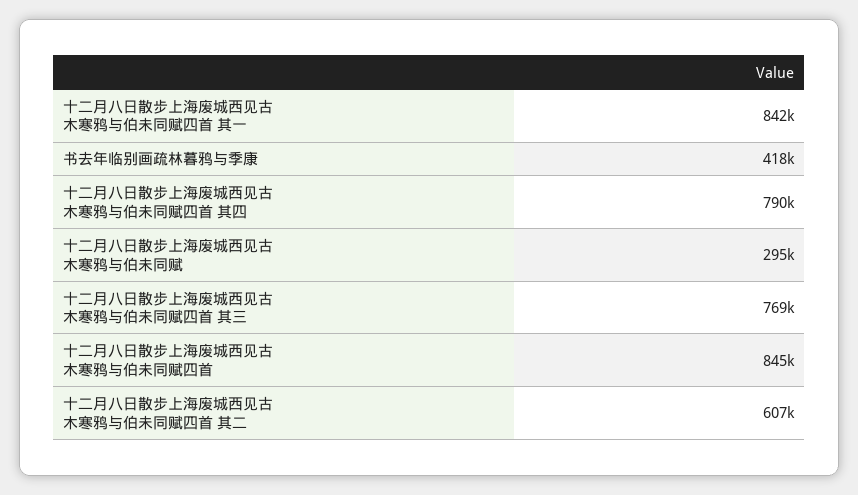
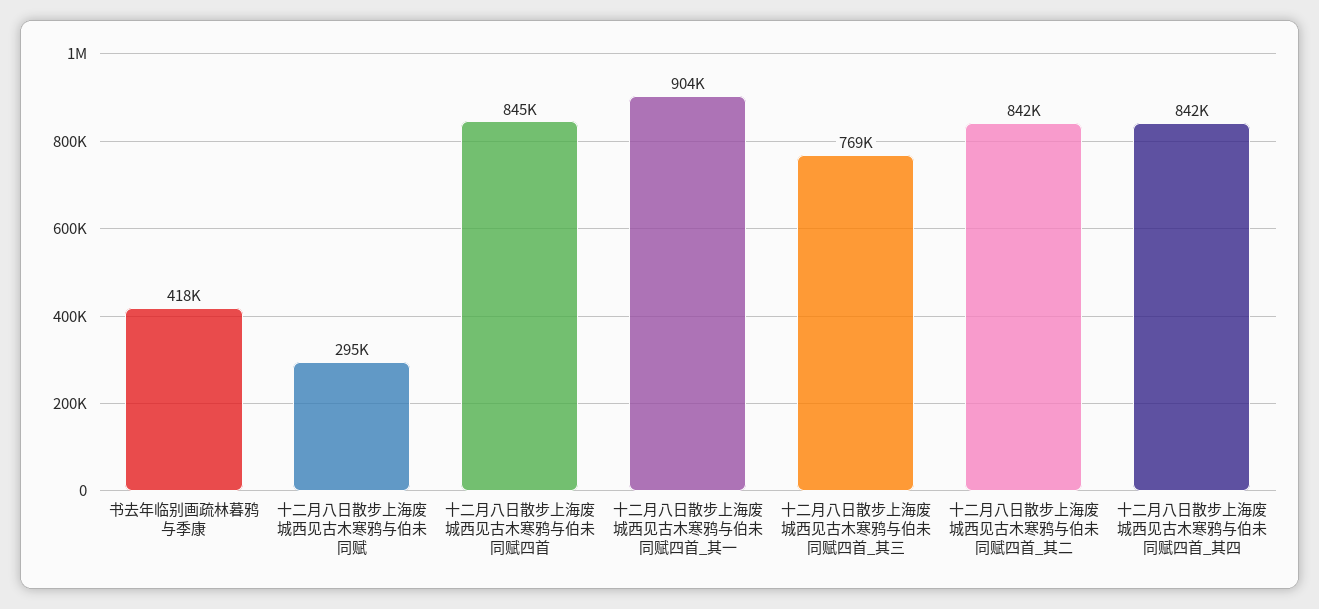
十二月八日散步上海废城西见古木寒鸦与伯未同赋四首 其一: 842000 -> 904000
十二月八日散步上海废城西见古木寒鸦与伯未同赋四首 其四: 790000 -> 842000
十二月八日散步上海废城西见古木寒鸦与伯未同赋四首 其二: 607000 -> 842000

